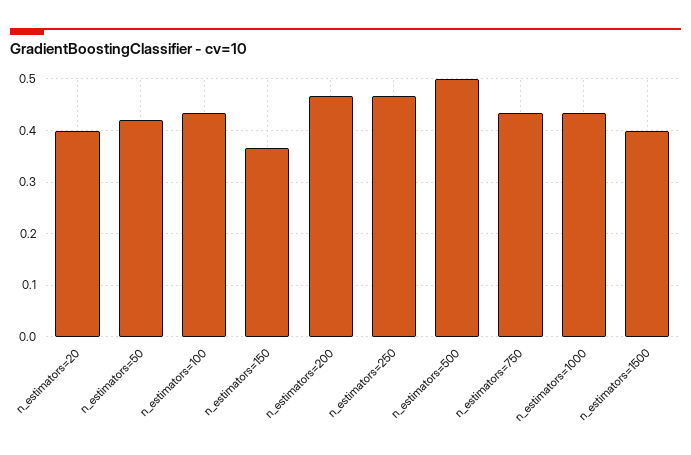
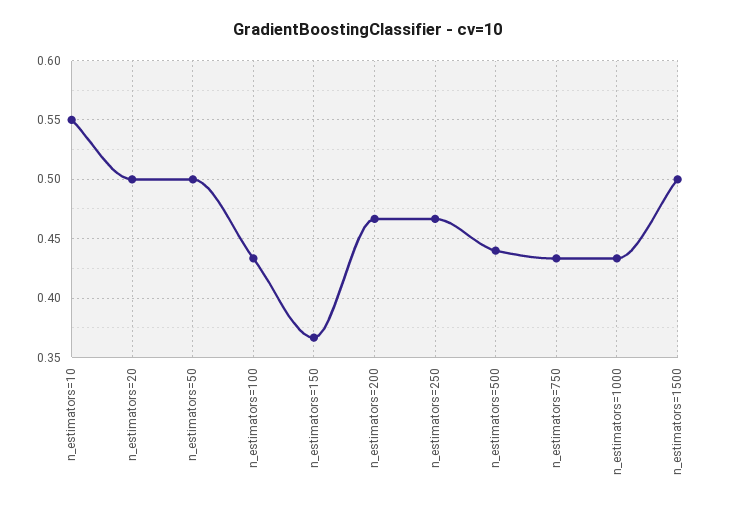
n_estimators=20: 0.4 -> 0.5
n_estimators=50: 0.42 -> 0.5
n_estimators=500: 0.5 -> 0.44
n_estimators=1500: 0.4 -> 0.5
n_estimators=10: none -> 0.55

